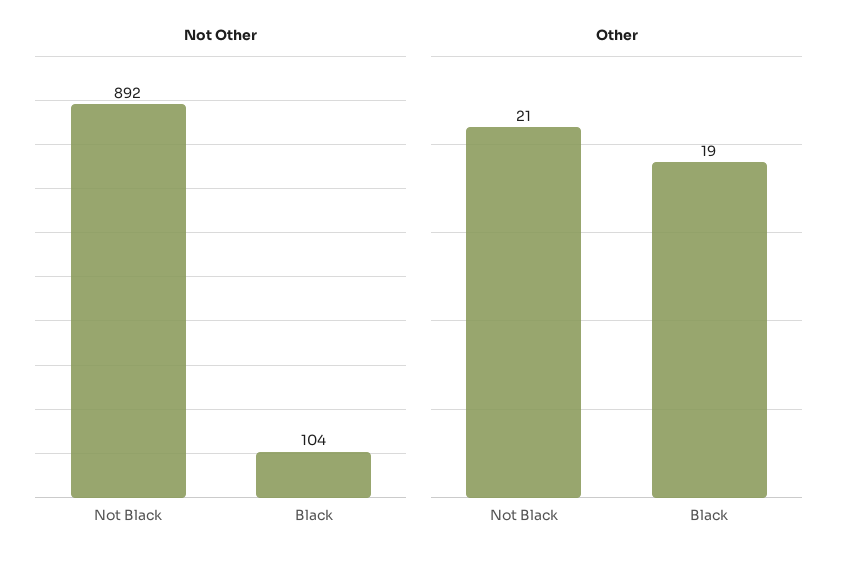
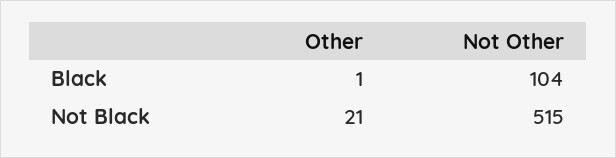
Not Other, Not Black: 892 -> 515
Other, Black: 19 -> 1

